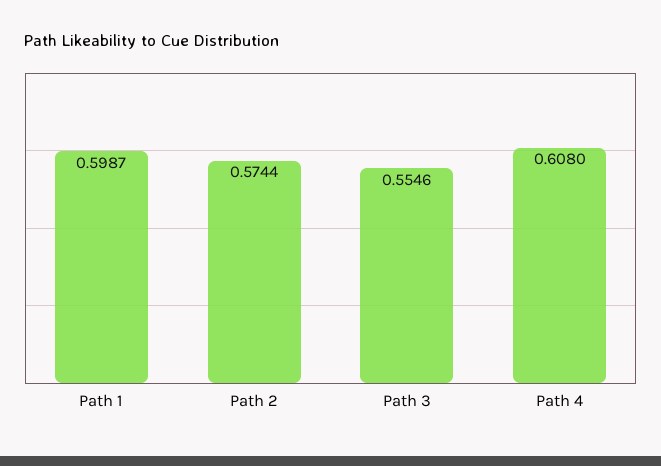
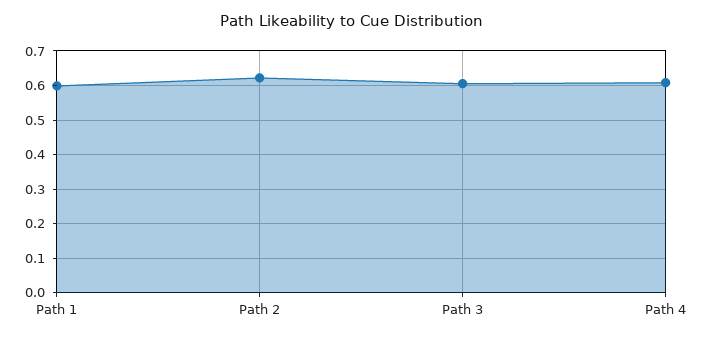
Path 2: 0.5744 -> 0.62
Path 3: 0.5546 -> 0.6

